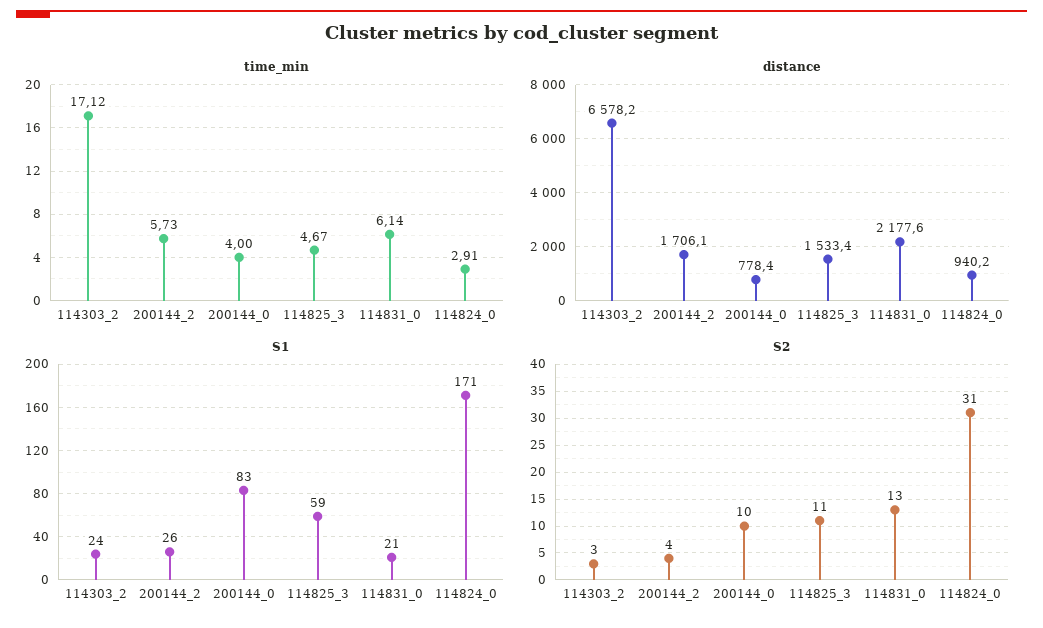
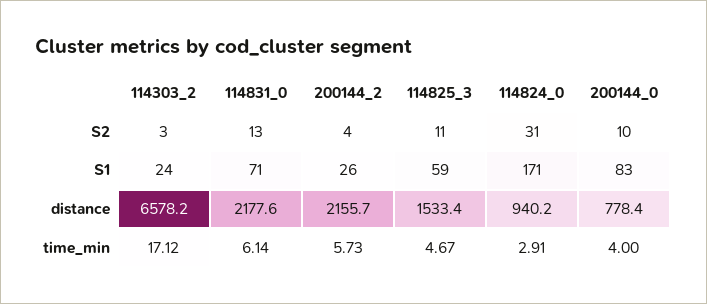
distance, 200144_2: 1706.1 -> 2155.7
S1, 114831_0: 21 -> 71

